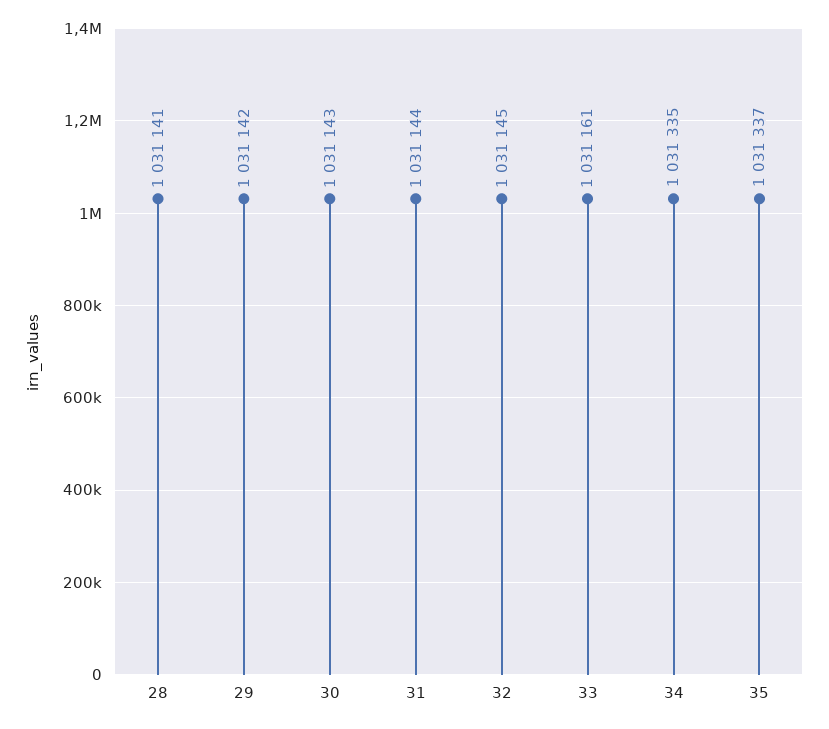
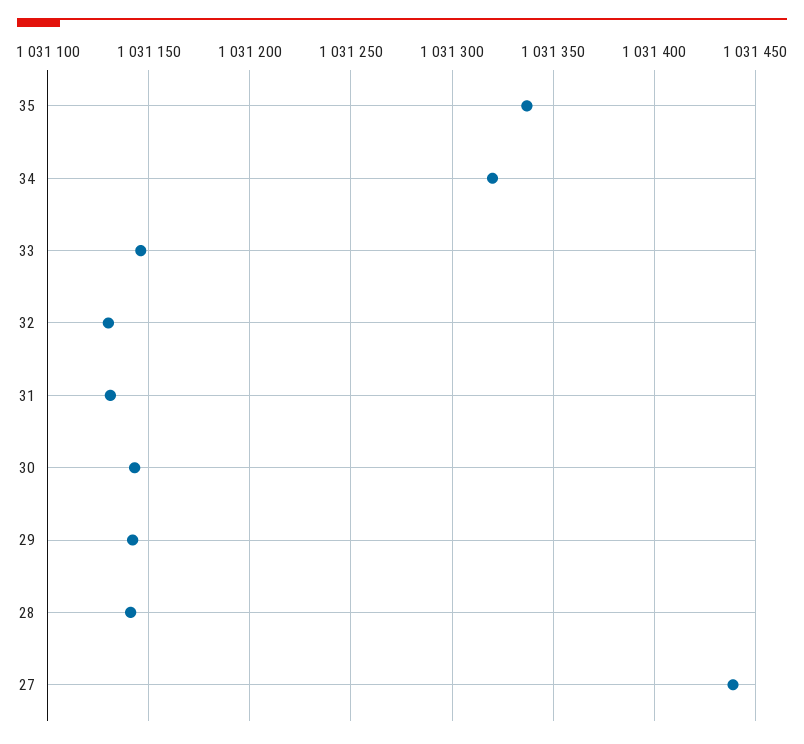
31: 1031144 -> 1031130
32: 1031145 -> 1031130
33: 1031161 -> 1031145
34: 1031335 -> 1031320
27: none -> 1031440

